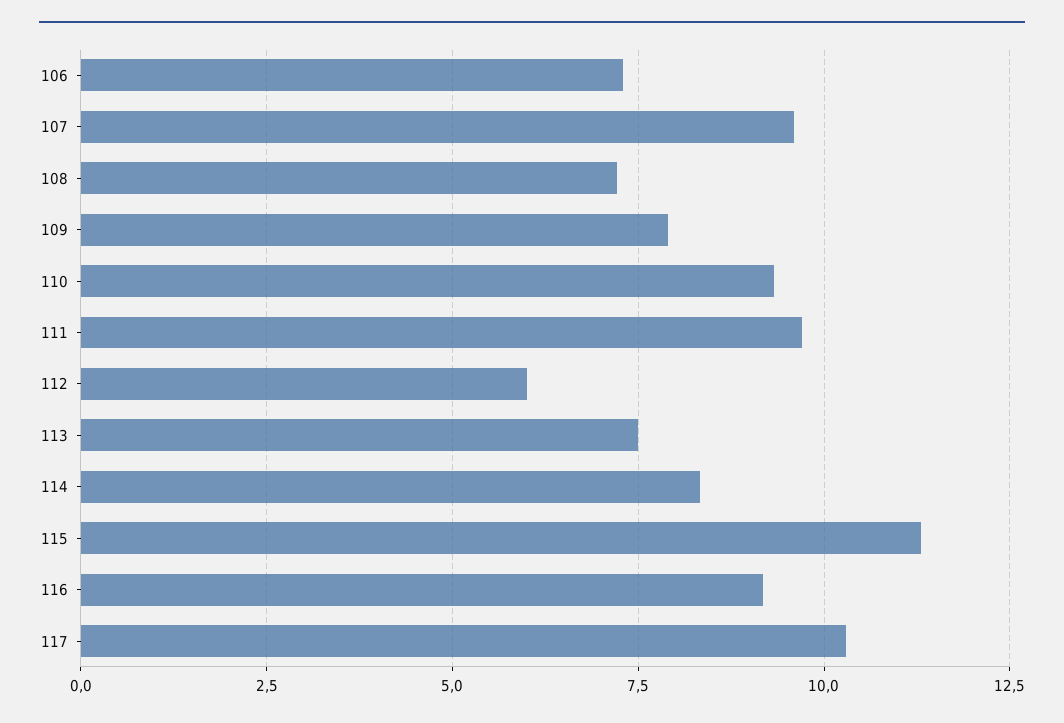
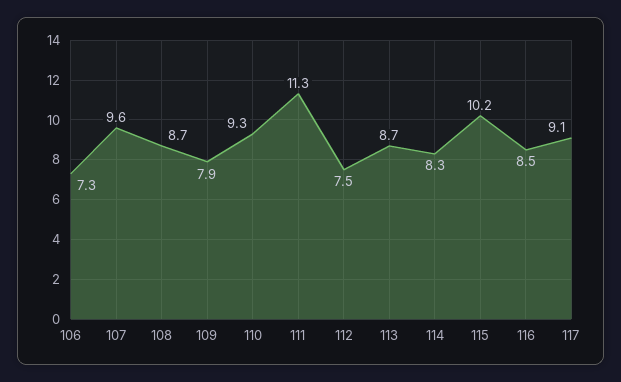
108: 7.25 -> 8.7
111: 9.75 -> 11.3
112: 6 -> 7.5
113: 7.5 -> 8.7
115: 11.25 -> 10.2
116: 9.25 -> 8.5
117: 10.25 -> 9.1

